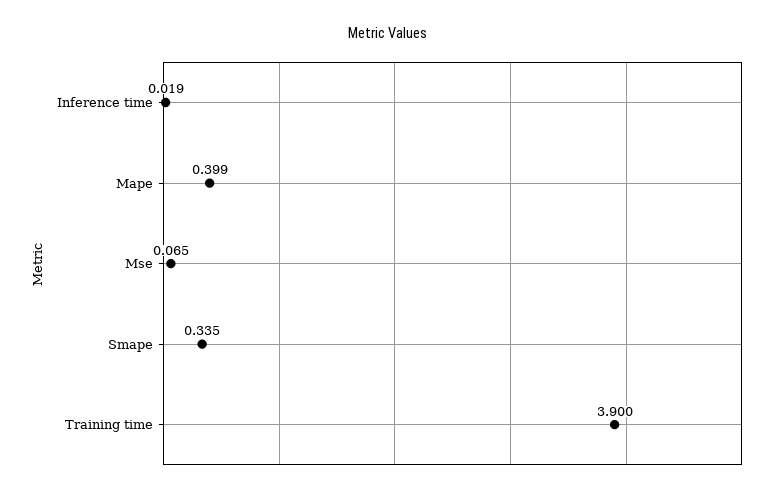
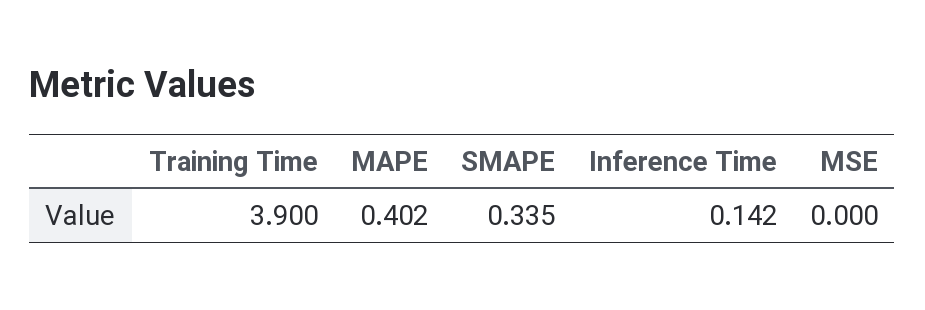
Inference time: 0.019 -> 0.142
Mape: 0.399 -> 0.402
Mse: 0.065 -> 0

